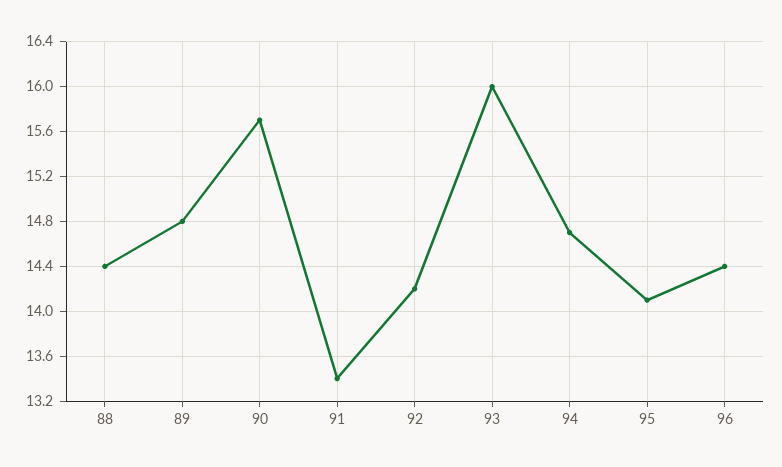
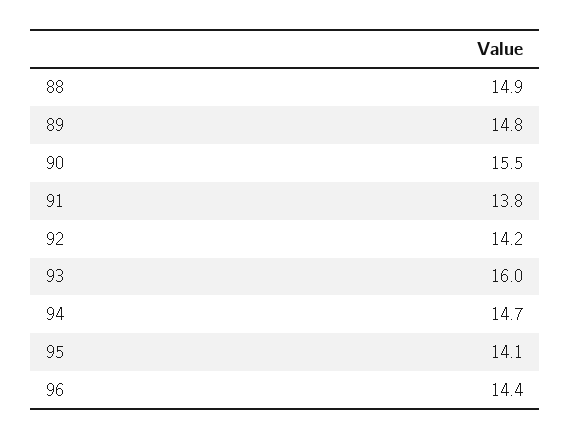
88: 14.4 -> 14.9
90: 15.7 -> 15.5
91: 13.4 -> 13.8

